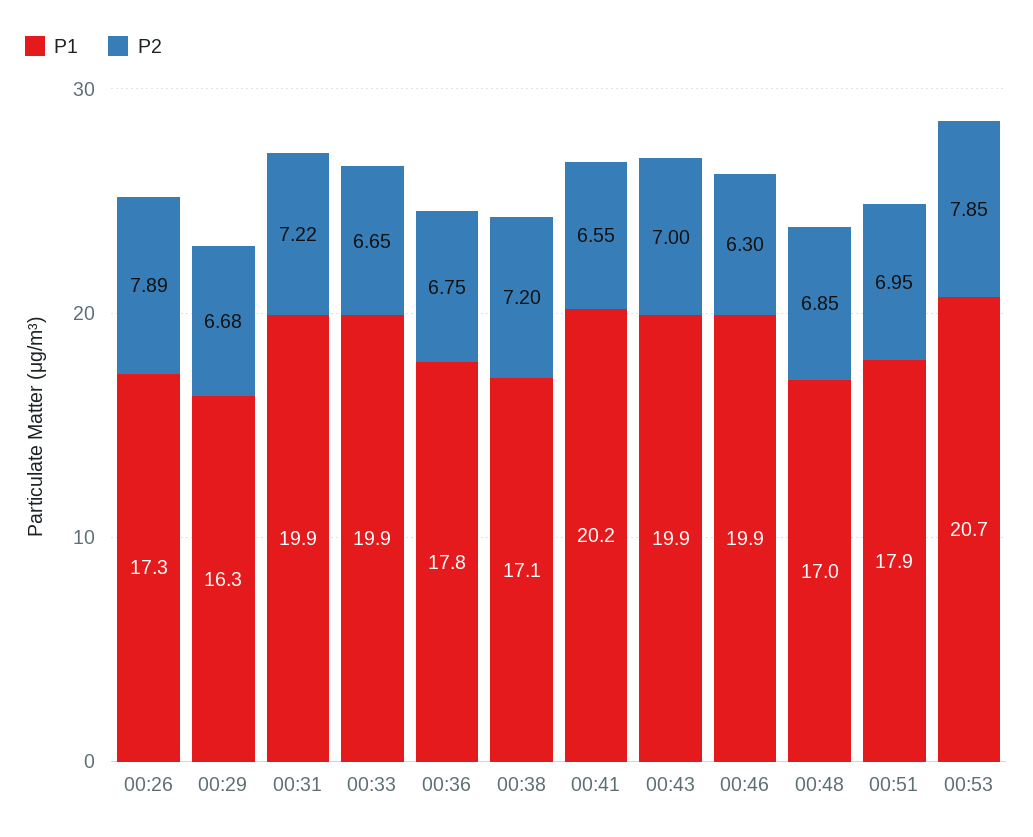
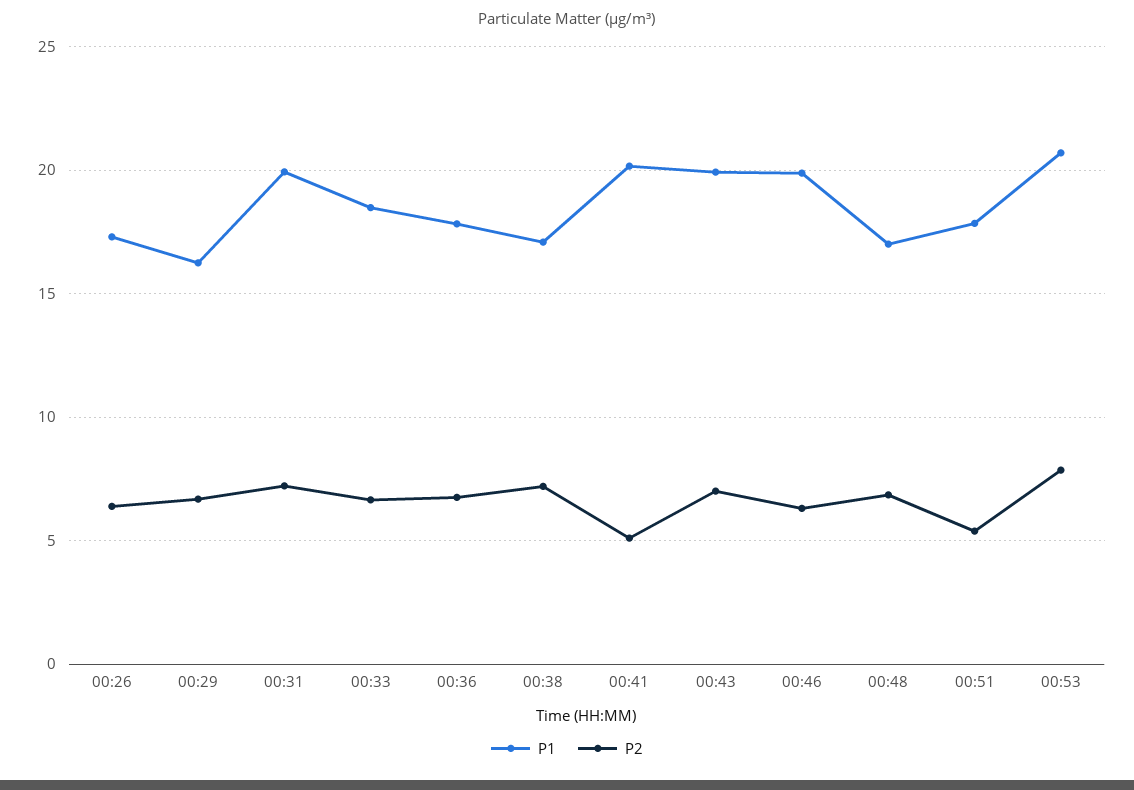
P2, 00:26: 7.89 -> 6.5
P1, 00:33: 19.9 -> 18.5
P2, 00:41: 6.55 -> 5
P2, 00:51: 6.95 -> 5.5

